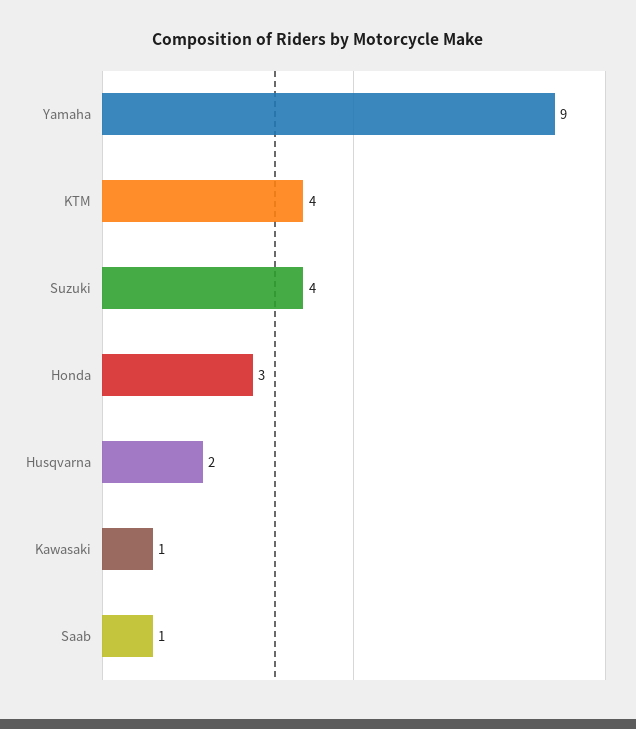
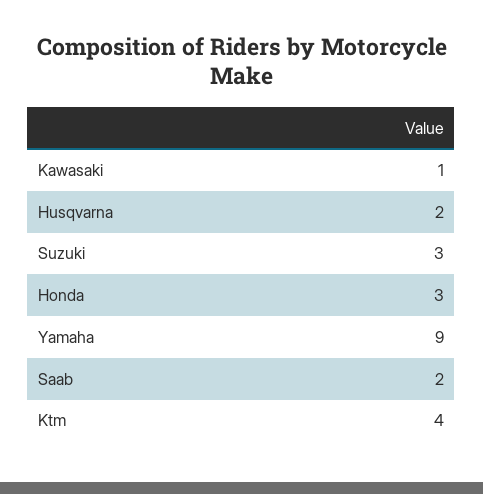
Suzuki: 4 -> 3
Saab: 1 -> 2

